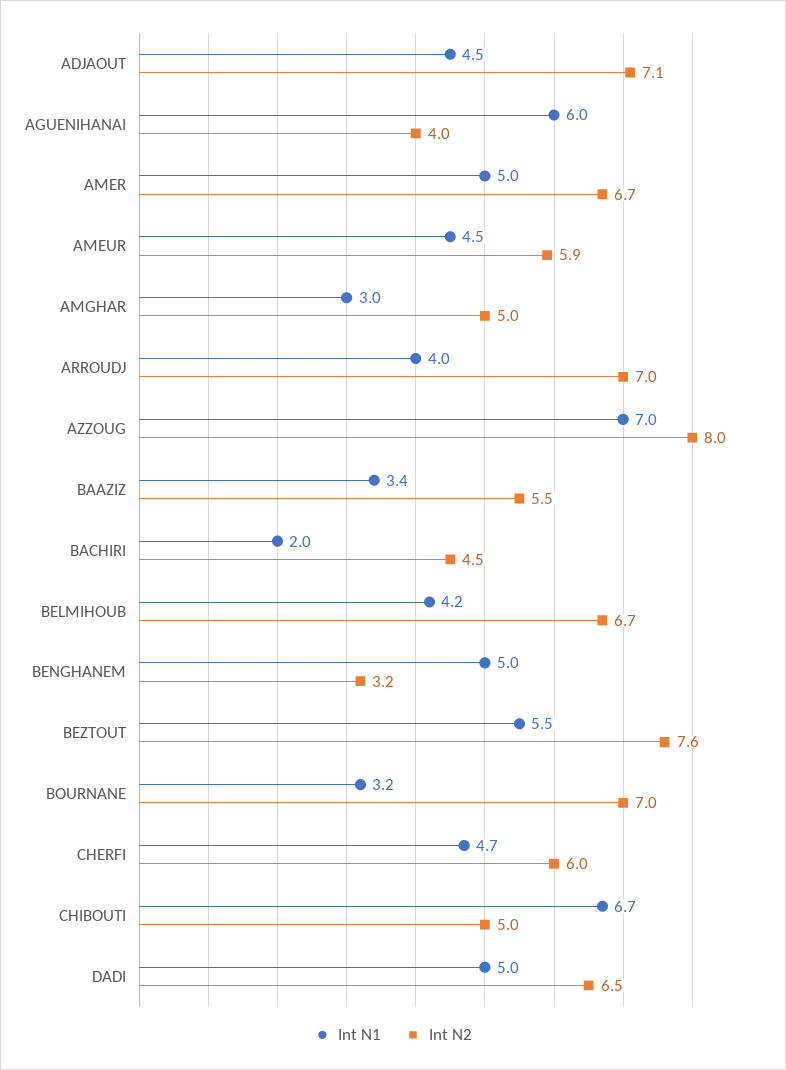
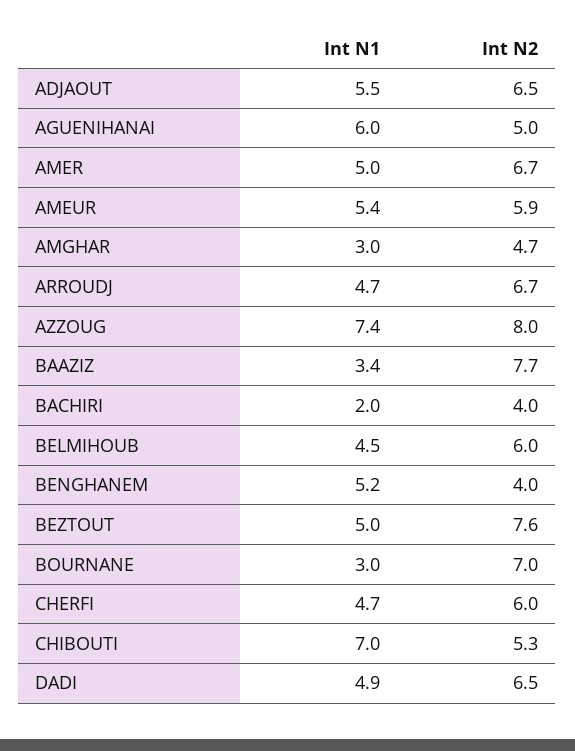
Int N1, ADJAOUT: 4.5 -> 5.5
Int N2, ADJAOUT: 7.1 -> 6.5
Int N2, AGUENIHANAI: 4 -> 5
Int N1, AMEUR: 4.5 -> 5.4
Int N2, AMGHAR: 5 -> 4.7
Int N1, ARROUDJ: 4 -> 4.7
Int N2, ARROUDJ: 7 -> 6.7
Int N1, AZZOUG: 7 -> 7.4
Int N2, BAAZIZ: 5.5 -> 7.7
Int N2, BACHIRI: 4.5 -> 4
Int N1, BELMIHOUB: 4.2 -> 4.5
Int N2, BELMIHOUB: 6.7 -> 6
Int N1, BENGHANEM: 5 -> 5.2
Int N2, BENGHANEM: 3.2 -> 4
Int N1, BEZTOUT: 5.5 -> 5
Int N1, BOURNANE: 3.2 -> 3
Int N1, CHIBOUTI: 6.7 -> 7
Int N2, CHIBOUTI: 5 -> 5.3
Int N1, DADI: 5 -> 4.9

